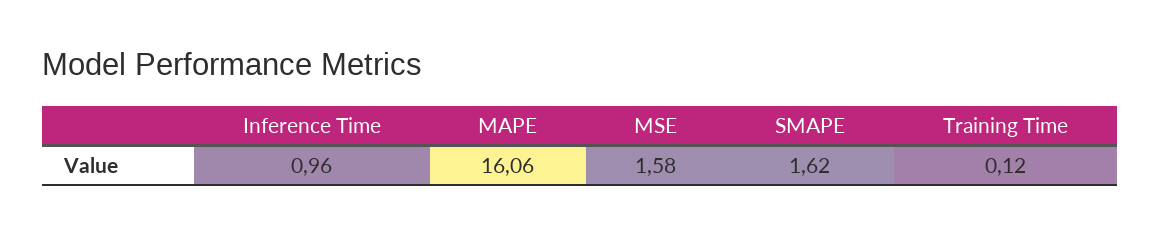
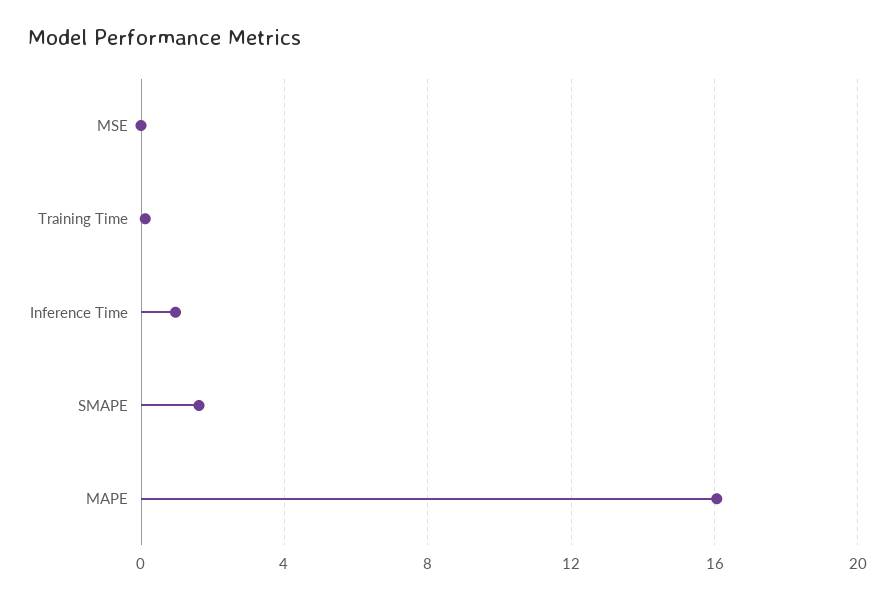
MSE: 1.58 -> 0

